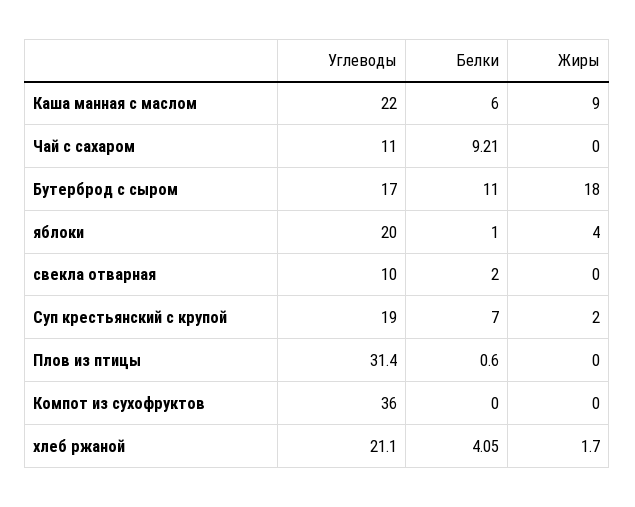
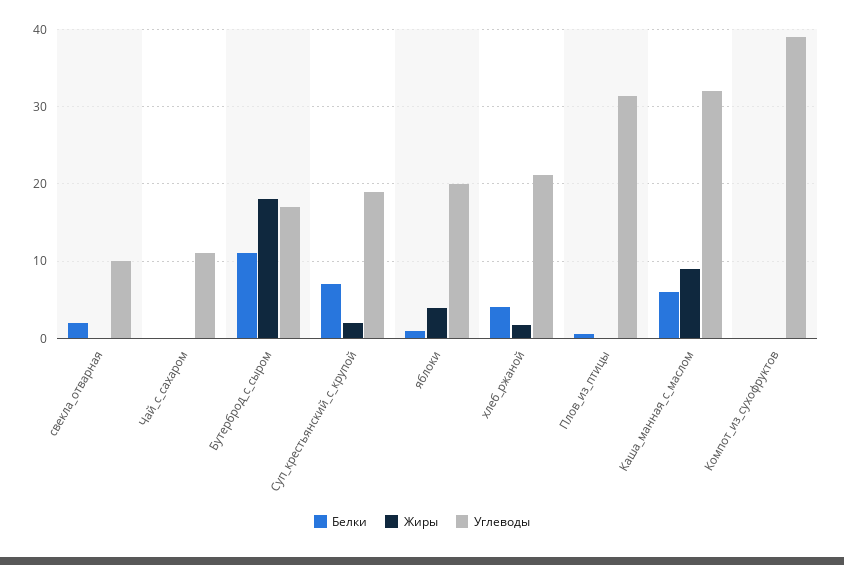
Углеводы, Каша манная с маслом: 22 -> 32
Белки, Чай с сахаром: 9.21 -> 0
Углеводы, Компот из сухофруктов: 36 -> 39

